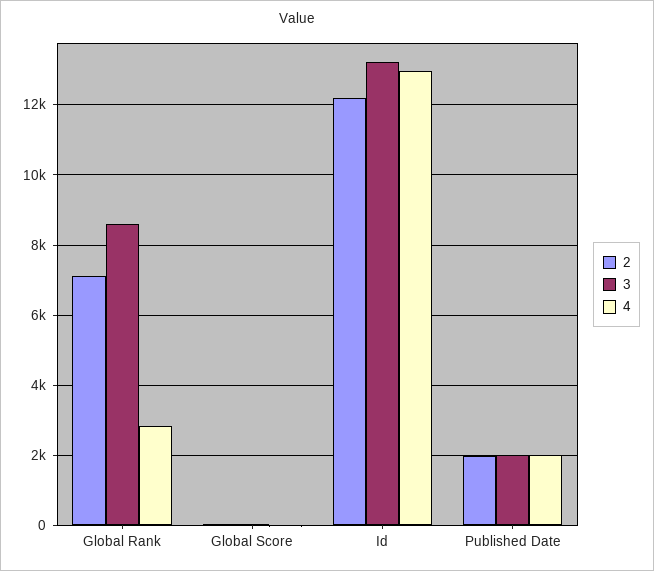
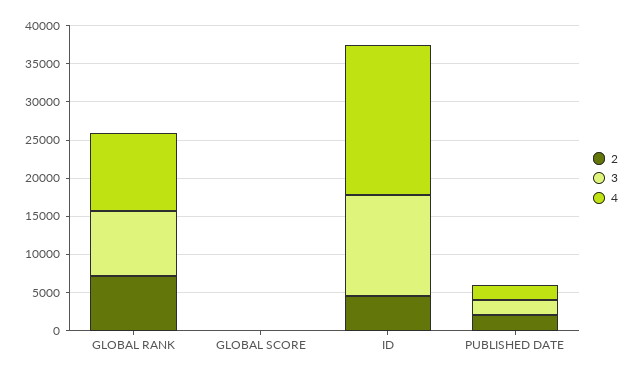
4, Global Rank: 2800 -> 10000
2, Id: 12200 -> 5000
4, Id: 13000 -> 20000

